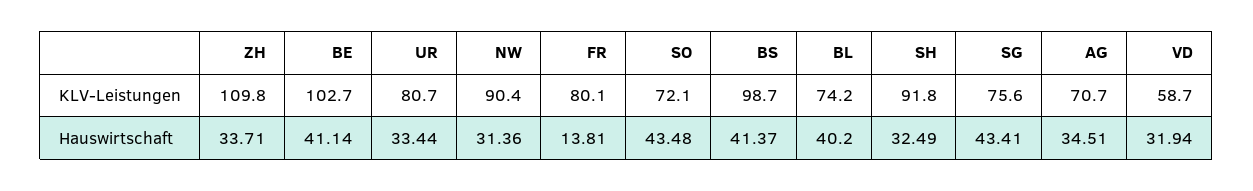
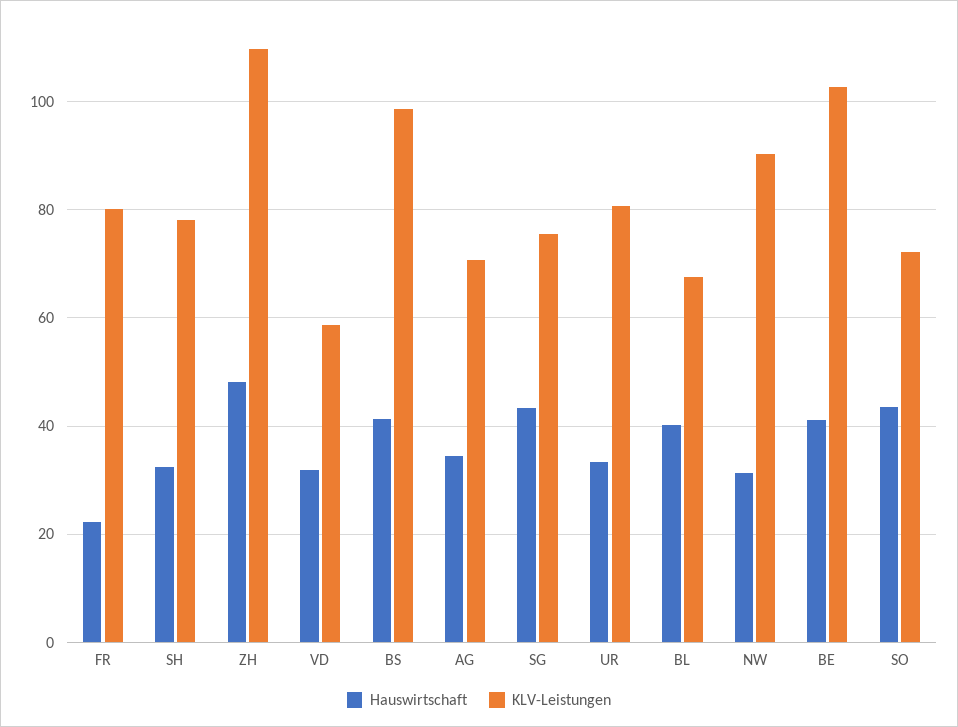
KLV-Leistungen, BL: 74.2 -> 68
KLV-Leistungen, SH: 91.8 -> 78
Hauswirtschaft, ZH: 33.71 -> 48
Hauswirtschaft, FR: 13.81 -> 22

